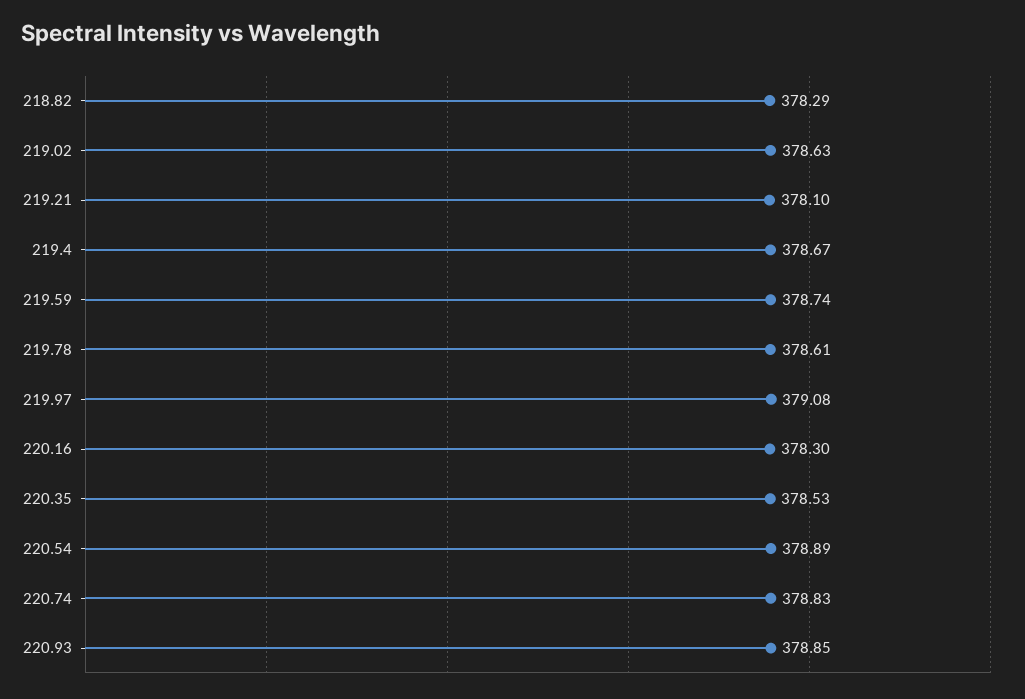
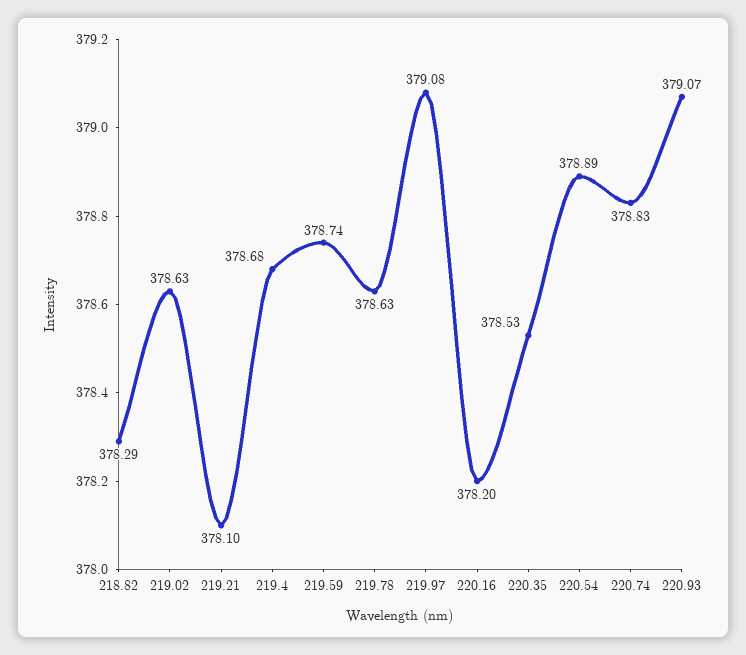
219.4: 378.67 -> 378.68
219.78: 378.61 -> 378.63
220.16: 378.3 -> 378.2
220.93: 378.85 -> 379.07

